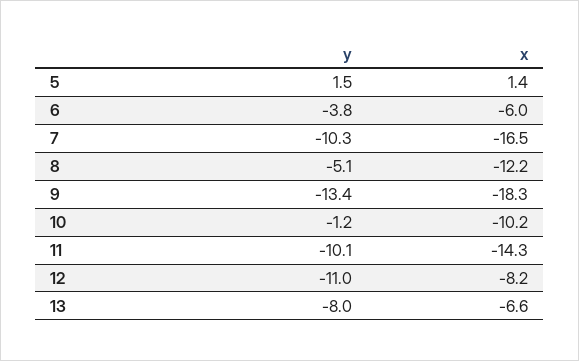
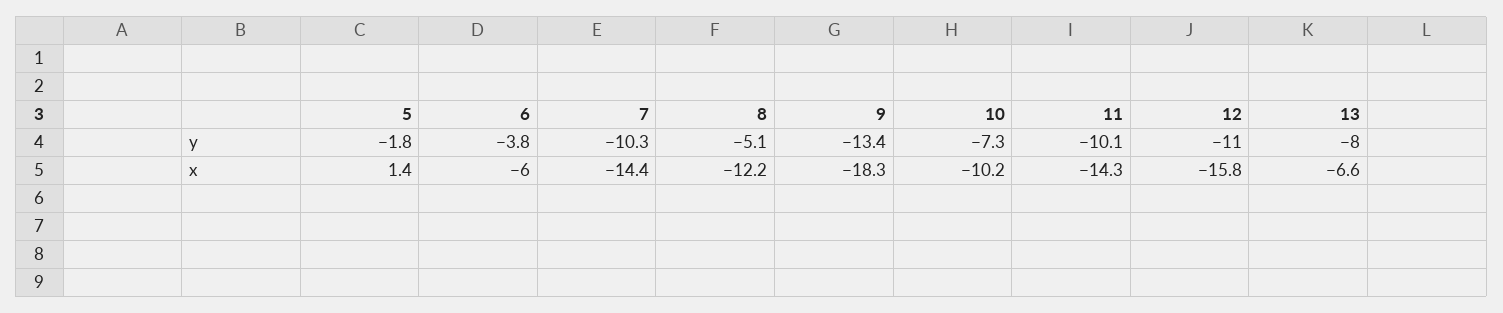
y, 5: 1.5 -> -1.8
x, 7: -16.5 -> -14.4
y, 10: -1.2 -> -7.3
x, 12: -8.2 -> -15.8

